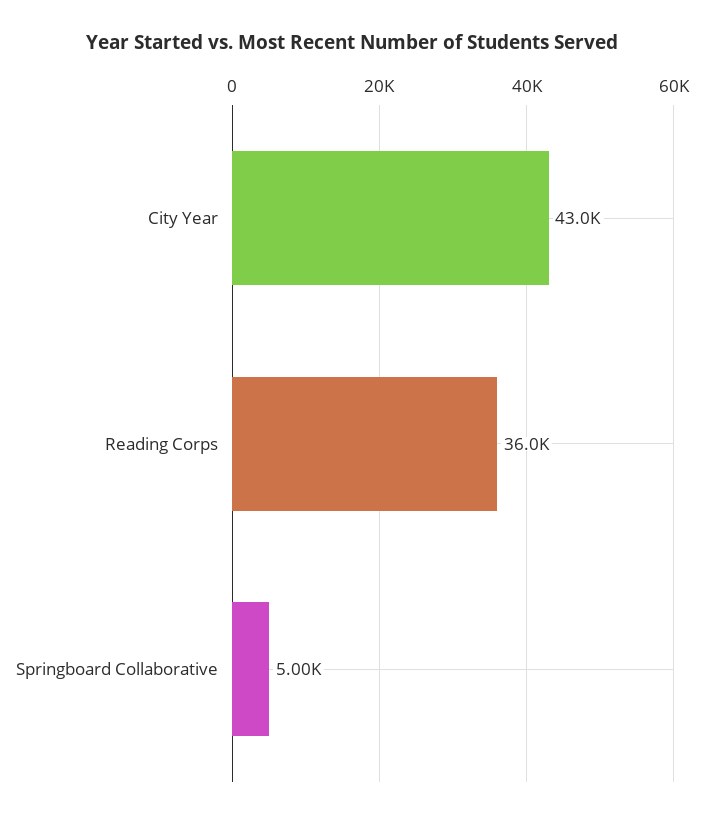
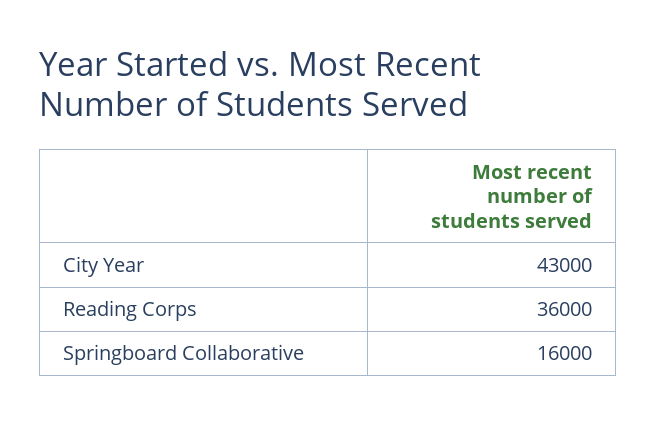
Springboard Collaborative: 5000 -> 16000

